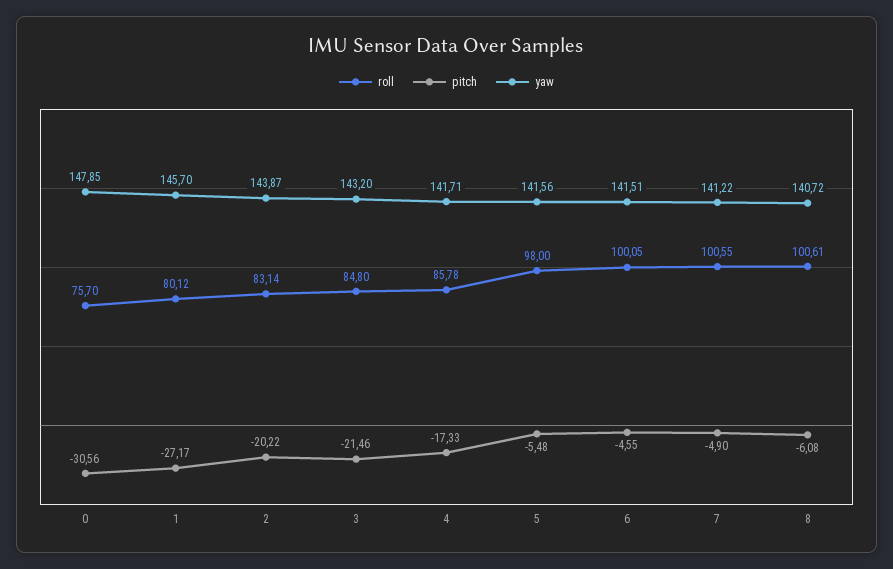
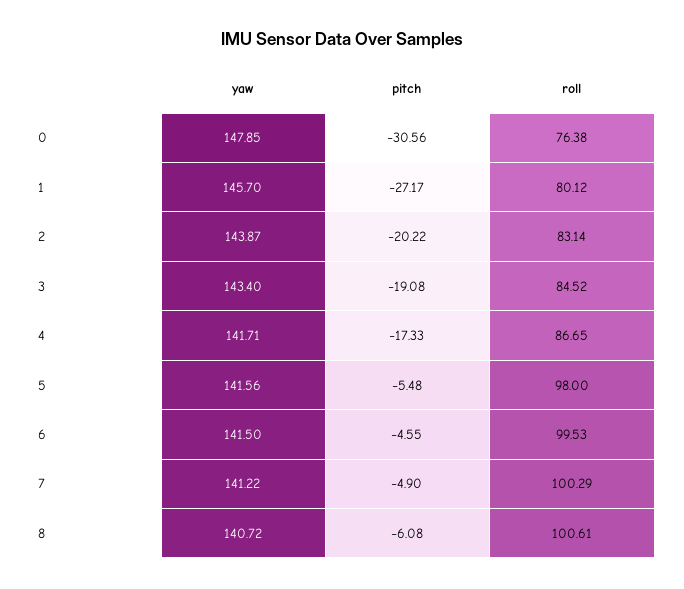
roll, 0: 75.7 -> 76.38
roll, 3: 84.8 -> 84.52
pitch, 3: -21.46 -> -19.08
yaw, 3: 143.2 -> 143.4
roll, 4: 85.78 -> 86.65
roll, 6: 100.05 -> 99.53
yaw, 6: 141.51 -> 141.5
roll, 7: 100.55 -> 100.29

